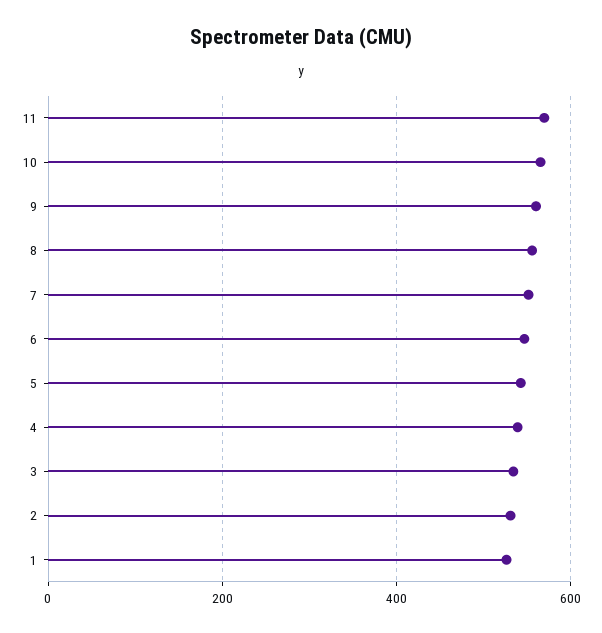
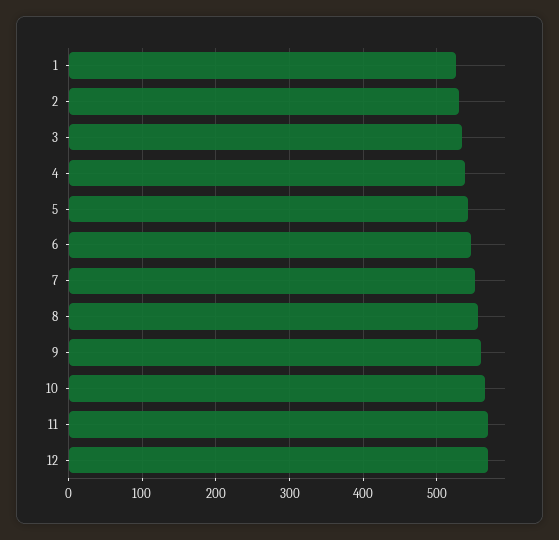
12: none -> 570

